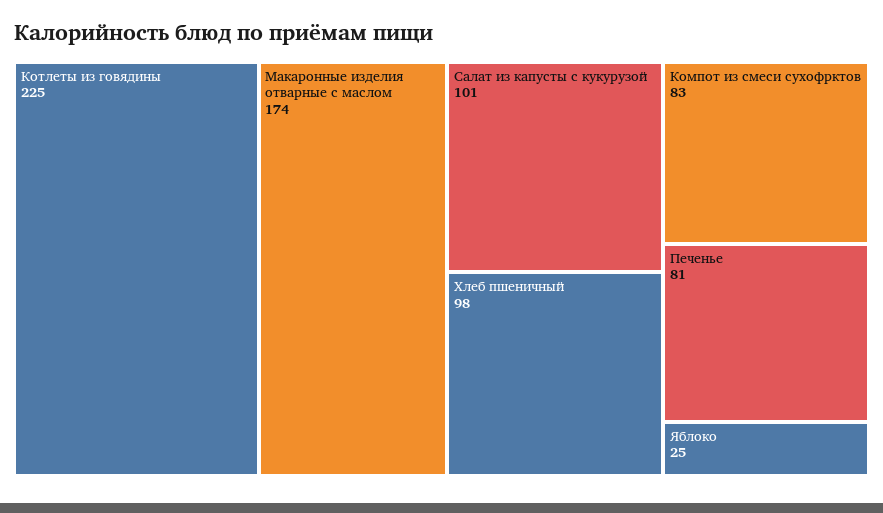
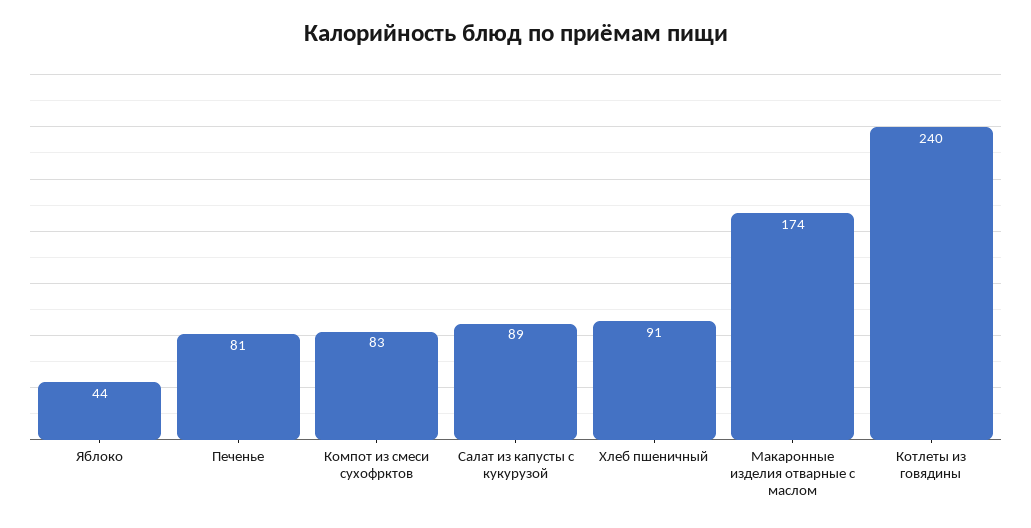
Котлеты из говядины: 225 -> 240
Салат из капусты с кукурузой: 101 -> 89
Хлеб пшеничный: 98 -> 91
Яблоко: 25 -> 44

